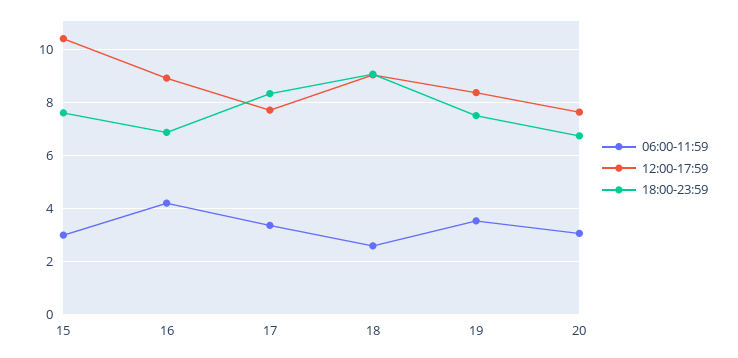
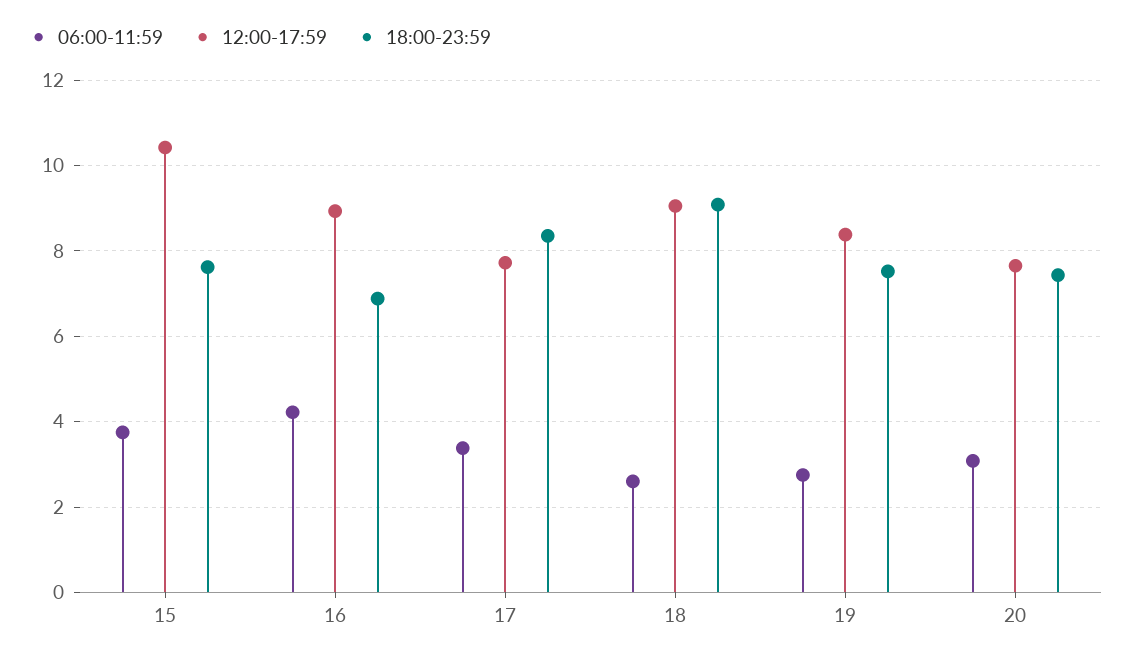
06:00-11:59, 15: 3 -> 3.8
06:00-11:59, 19: 3.5 -> 2.8
18:00-23:59, 20: 6.75 -> 7.4

